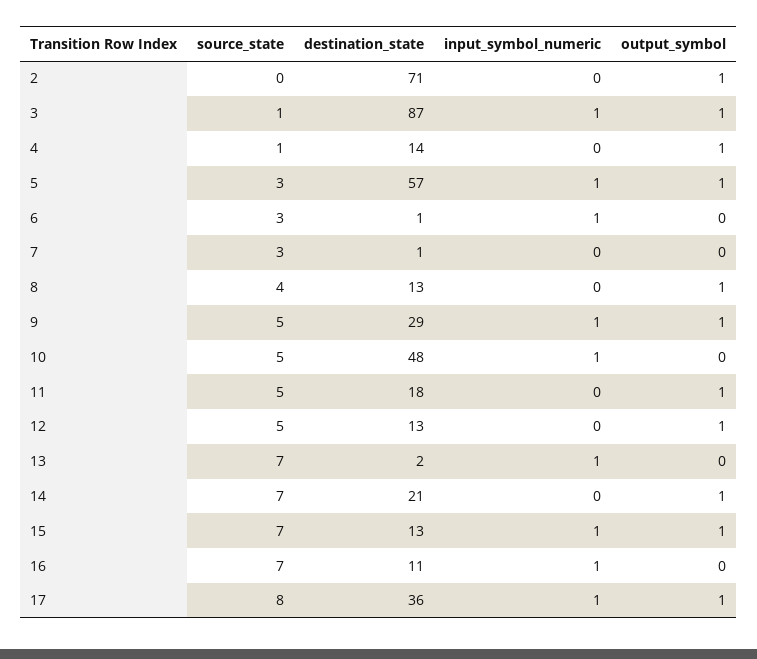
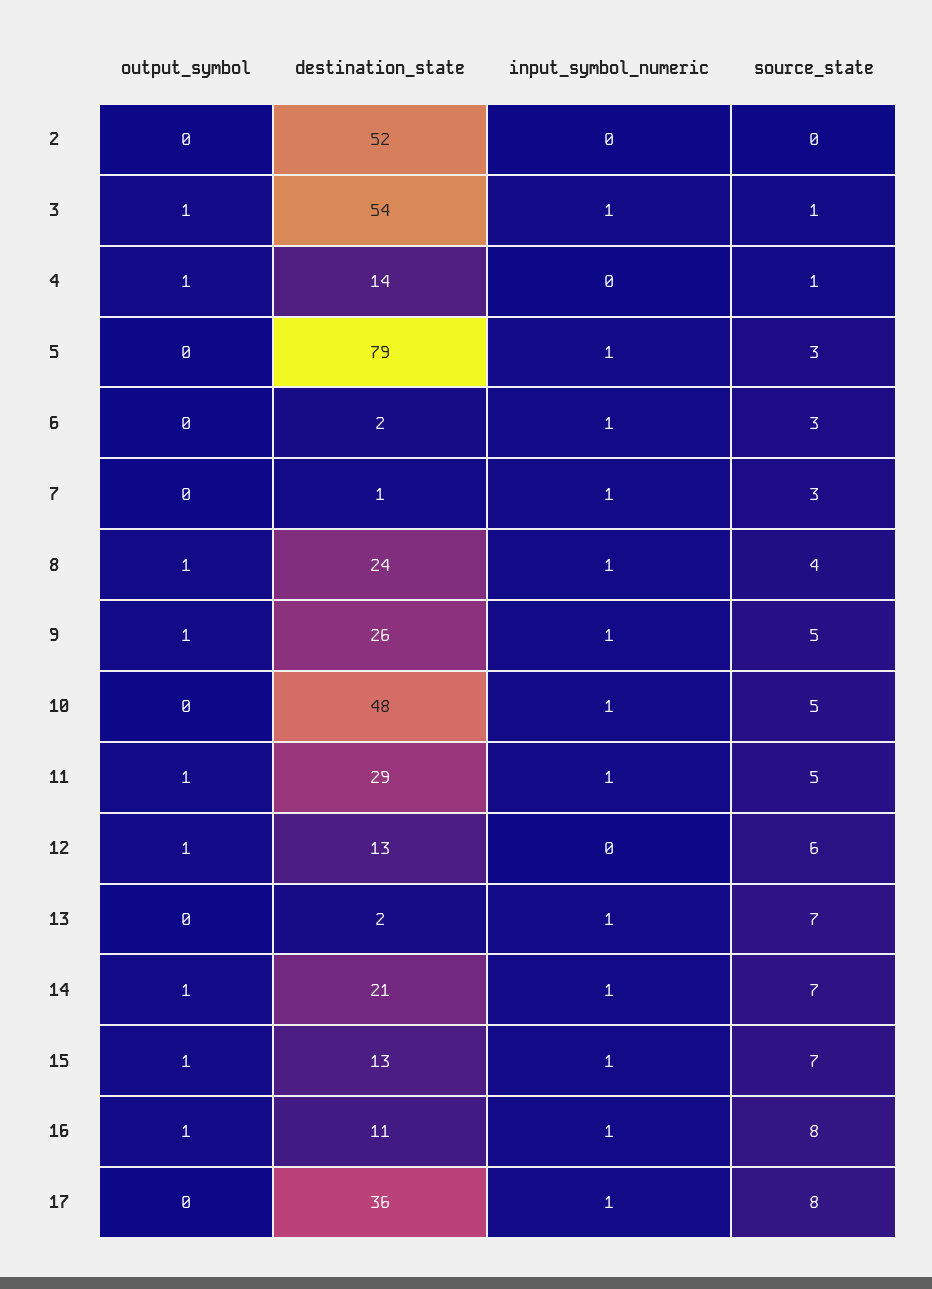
destination_state, 2: 71 -> 52
output_symbol, 2: 1 -> 0
destination_state, 3: 87 -> 54
destination_state, 5: 57 -> 79
output_symbol, 5: 1 -> 0
destination_state, 6: 1 -> 2
input_symbol_numeric, 7: 0 -> 1
destination_state, 8: 13 -> 24
input_symbol_numeric, 8: 0 -> 1
destination_state, 9: 29 -> 26
destination_state, 11: 18 -> 29
input_symbol_numeric, 11: 0 -> 1
source_state, 12: 5 -> 6
input_symbol_numeric, 14: 0 -> 1
source_state, 16: 7 -> 8
output_symbol, 16: 0 -> 1
output_symbol, 17: 1 -> 0

